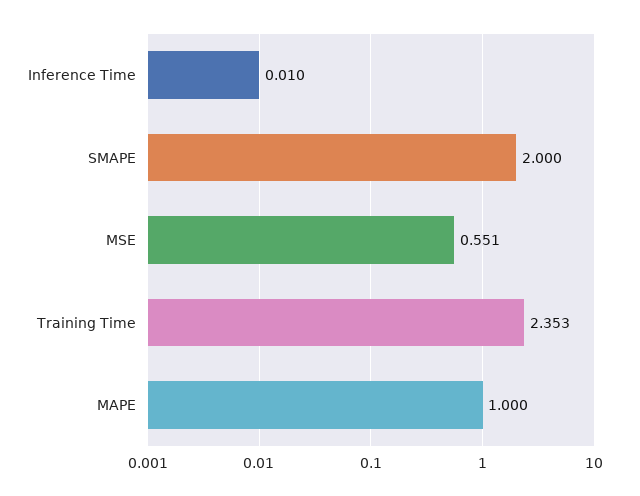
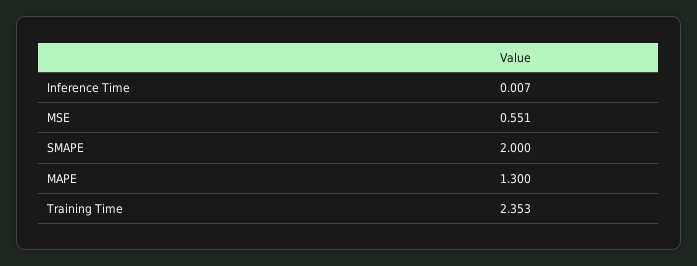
Inference Time: 0.01 -> 0.007
MAPE: 1 -> 1.3

